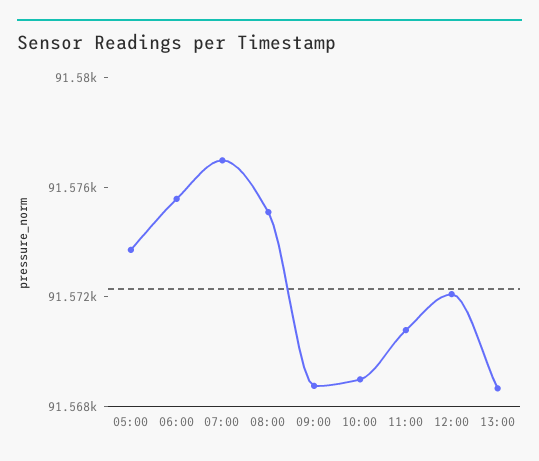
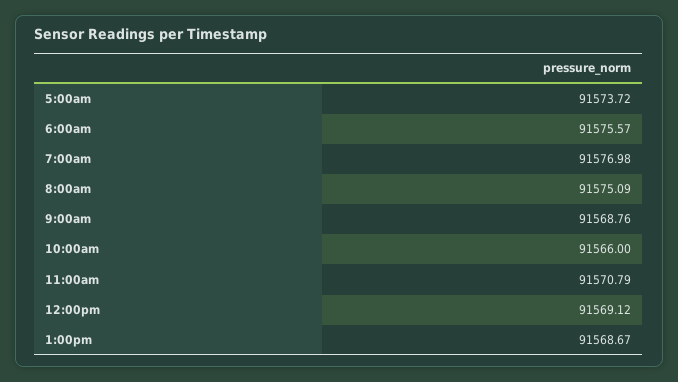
10:00: 91569 -> 91566
12:00: 91572 -> 91569.12

